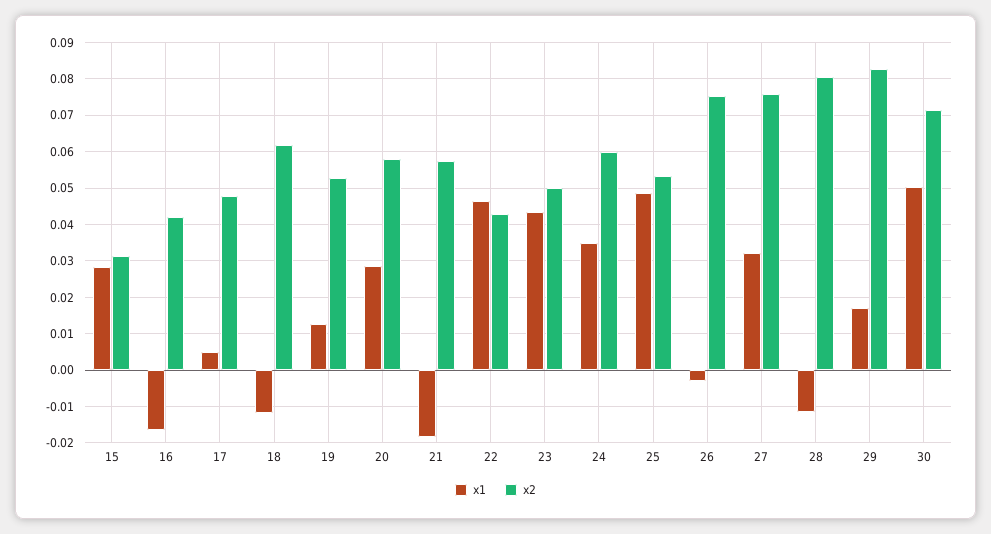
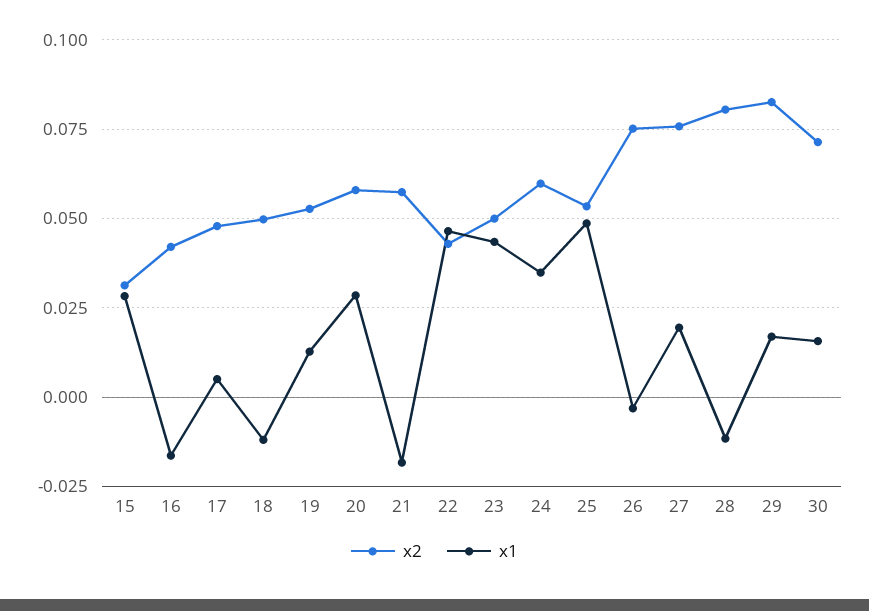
x2, 18: 0.062 -> 0.05
x1, 27: 0.032 -> 0.02
x1, 30: 0.05 -> 0.015

